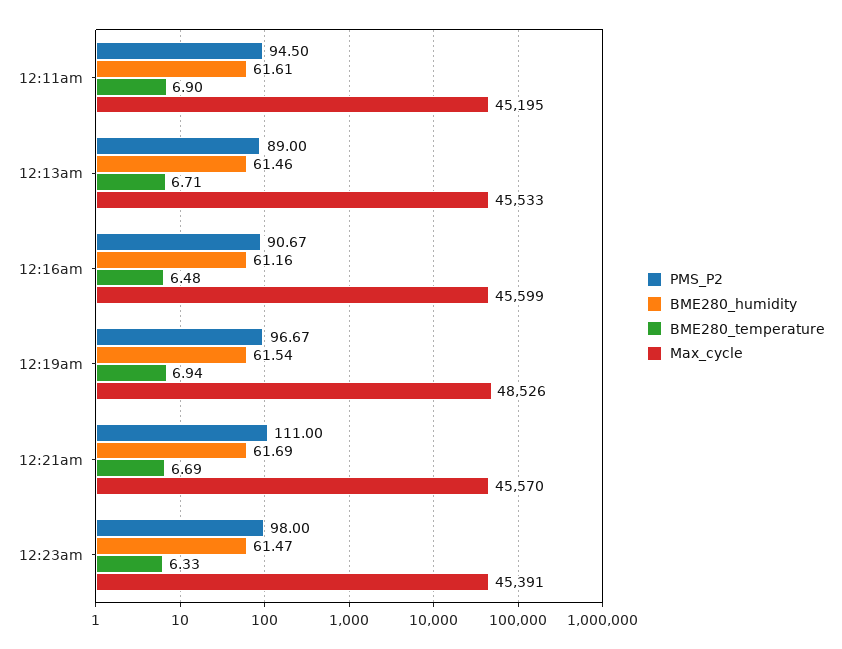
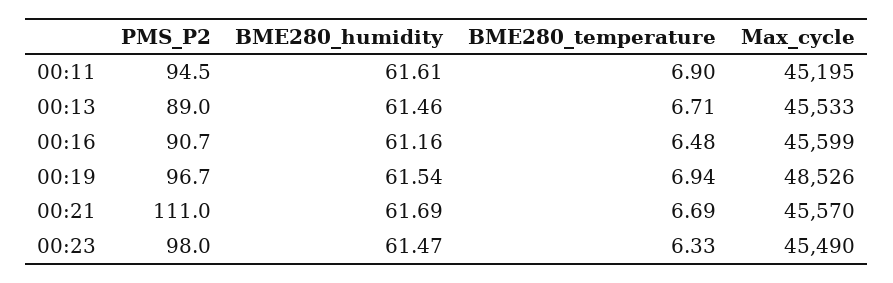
Max_cycle, 12:23am: 45391 -> 45490

